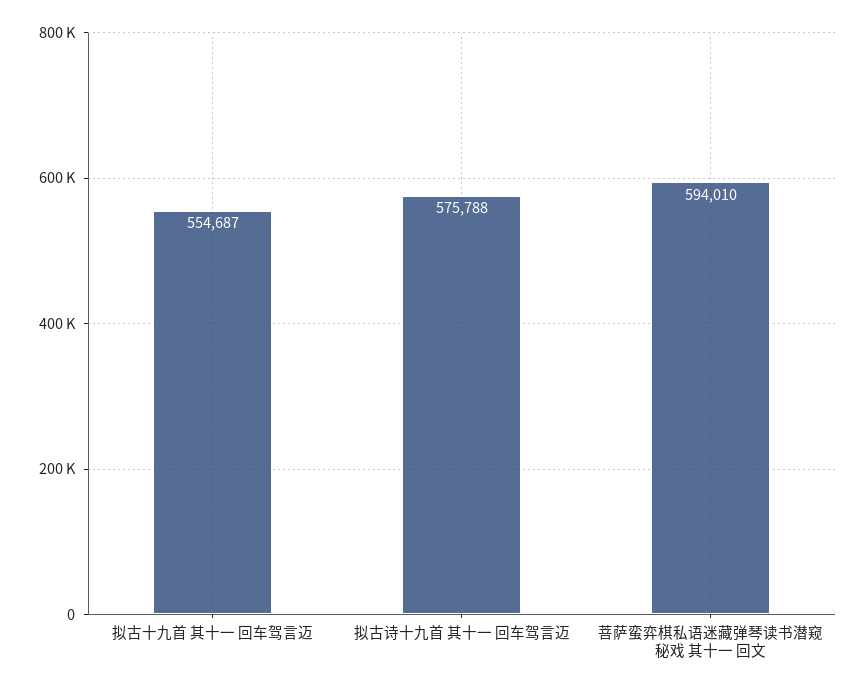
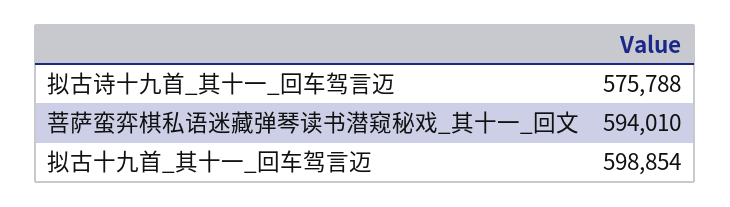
拟古十九首 其十一 回车驾言迈: 554687 -> 598854

